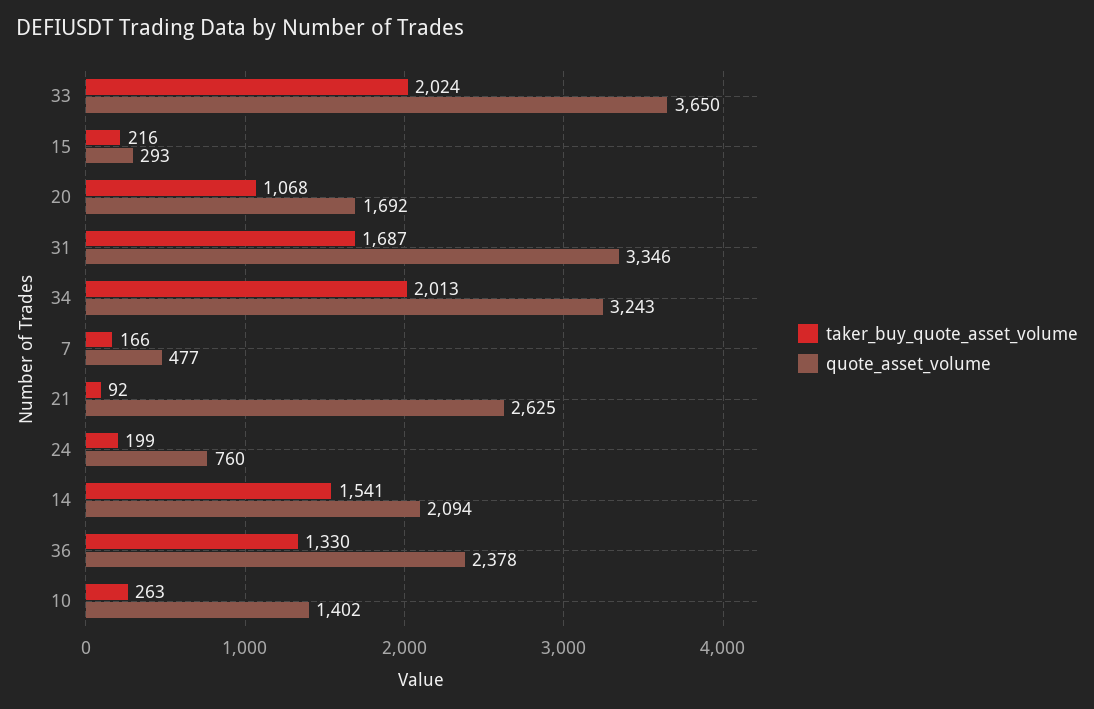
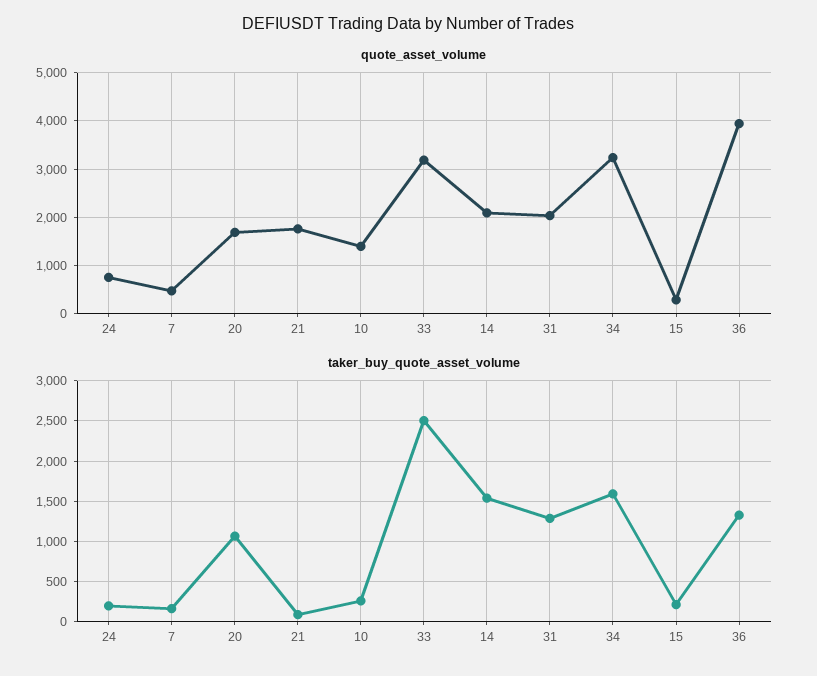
taker_buy_quote_asset_volume, 33: 2024 -> 2500
quote_asset_volume, 33: 3650 -> 3200
taker_buy_quote_asset_volume, 31: 1687 -> 1300
quote_asset_volume, 31: 3346 -> 2000
taker_buy_quote_asset_volume, 34: 2013 -> 1600
quote_asset_volume, 21: 2625 -> 1800
quote_asset_volume, 36: 2378 -> 4000

